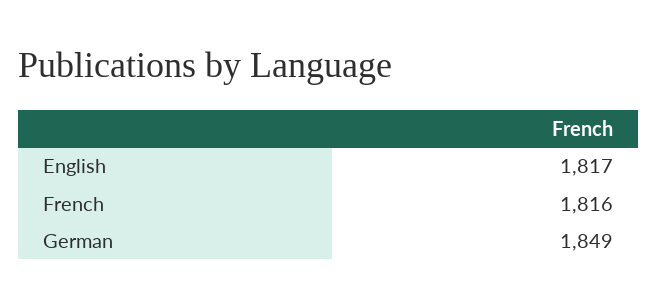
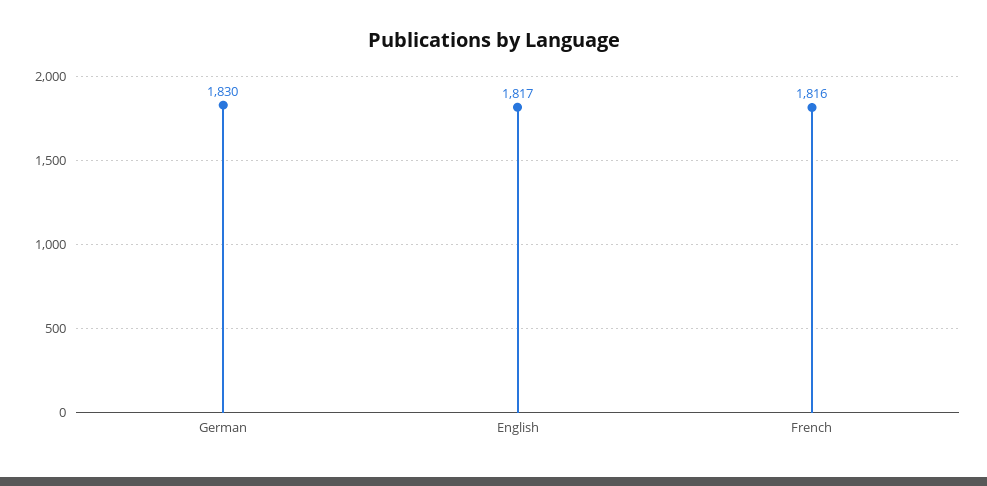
German: 1849 -> 1830

